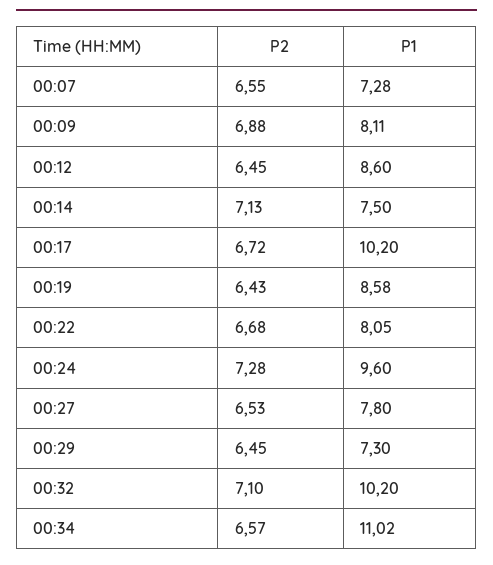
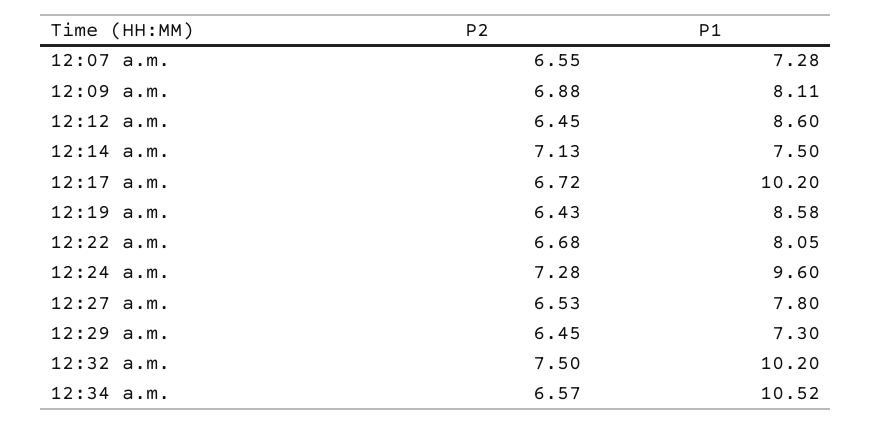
P2, 00:32: 7.1 -> 7.5
P1, 00:34: 11.02 -> 10.52

